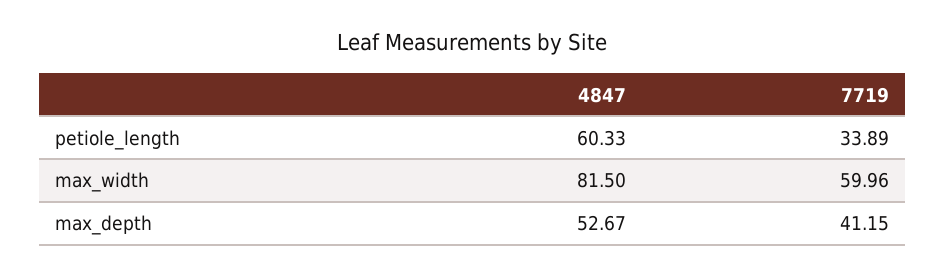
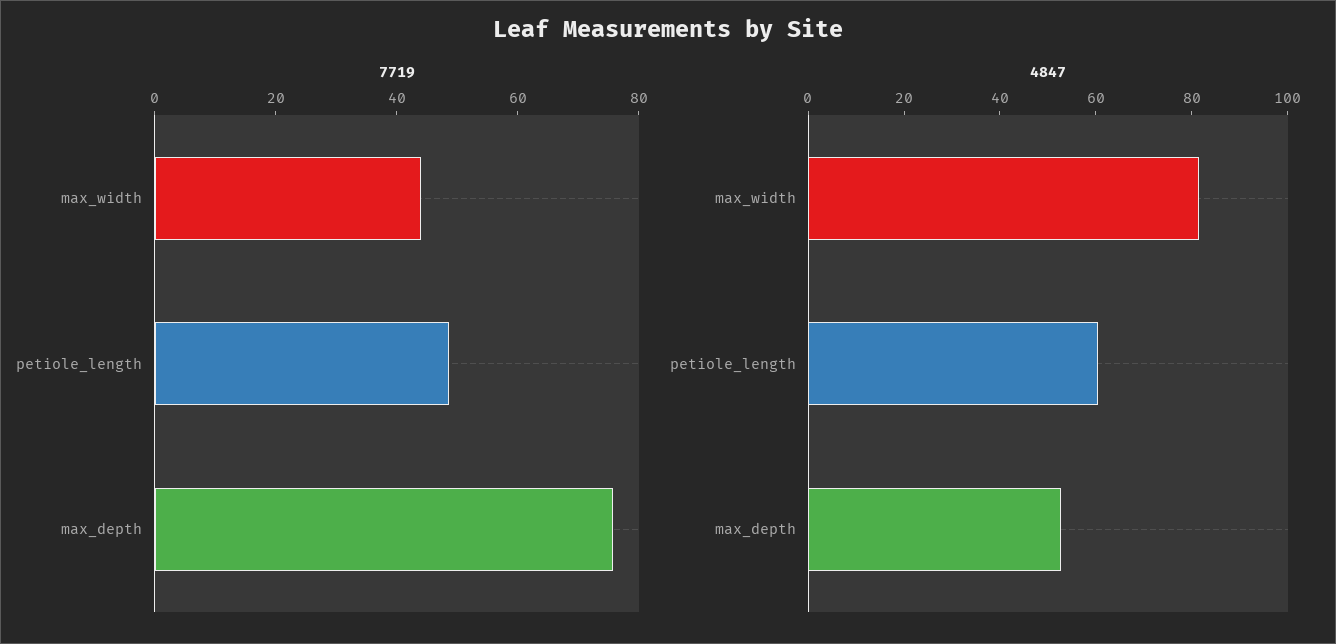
7719, petiole_length: 33.89 -> 50
7719, max_width: 59.96 -> 45
7719, max_depth: 41.15 -> 75

